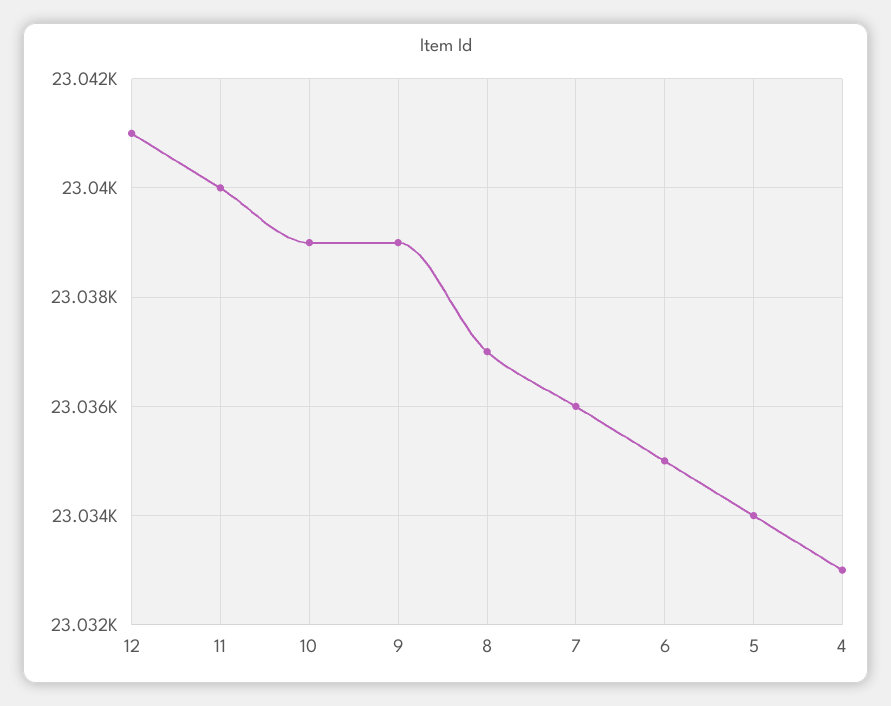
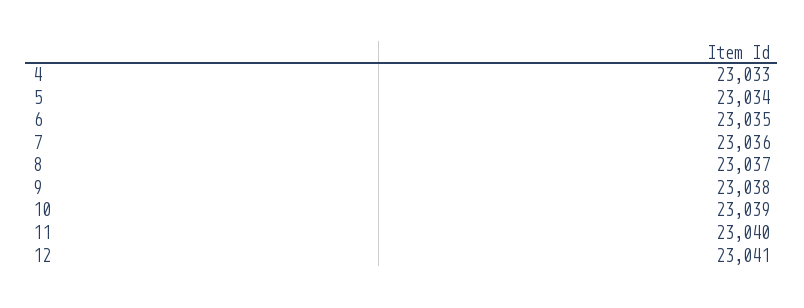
9: 23039 -> 23038

